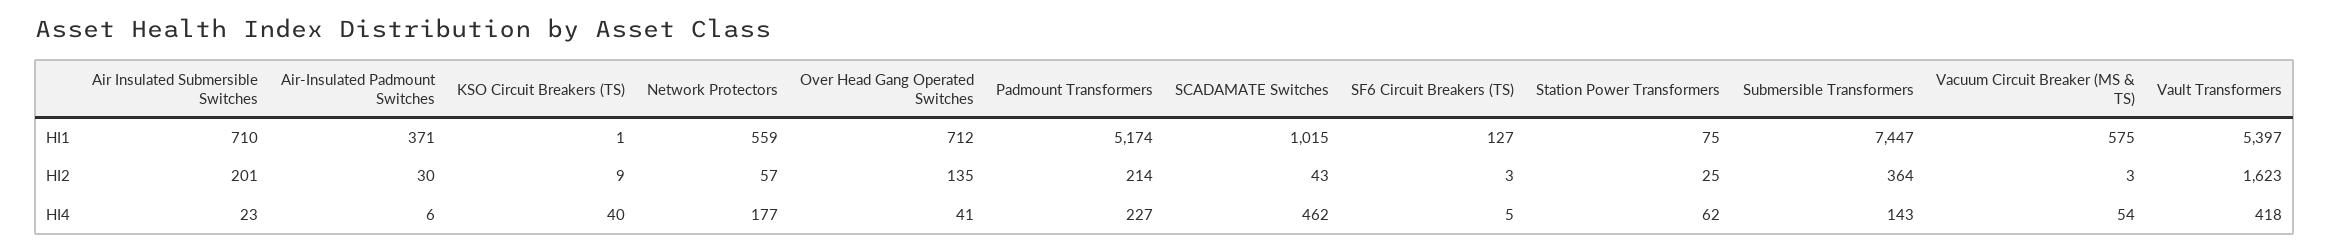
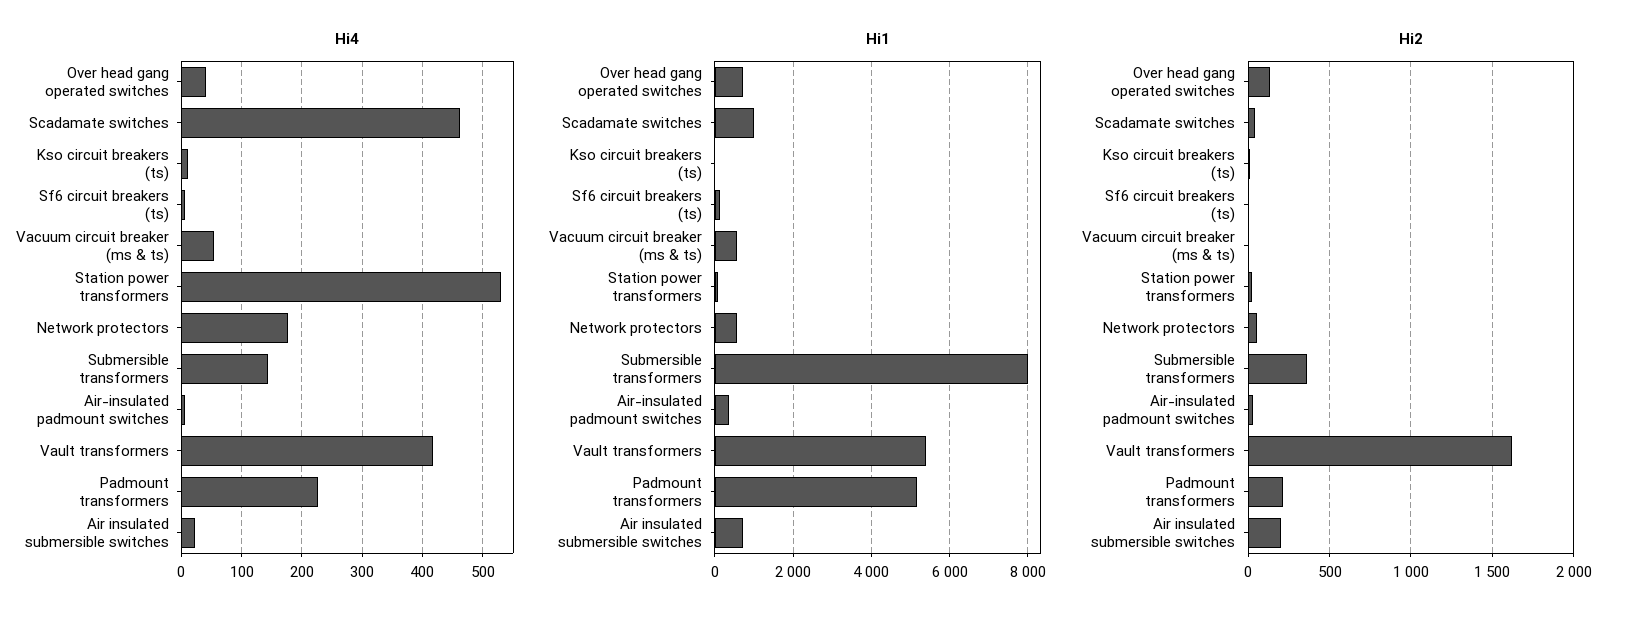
HI1, Submersible Transformers: 7447 -> 8000
HI4, KSO Circuit Breakers (TS): 40 -> 10
HI4, Station Power Transformers: 62 -> 530

